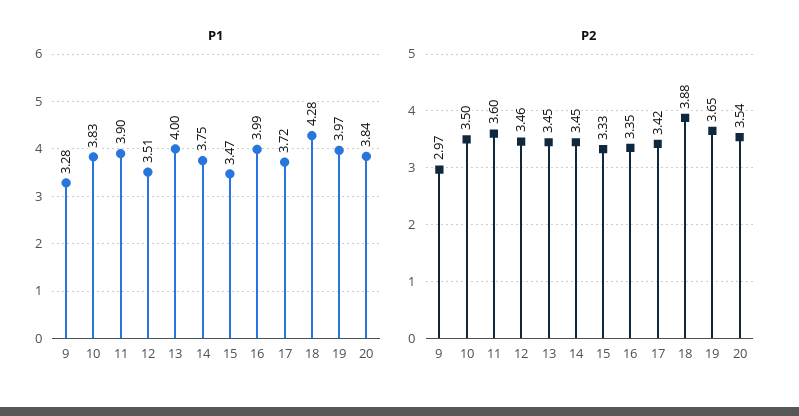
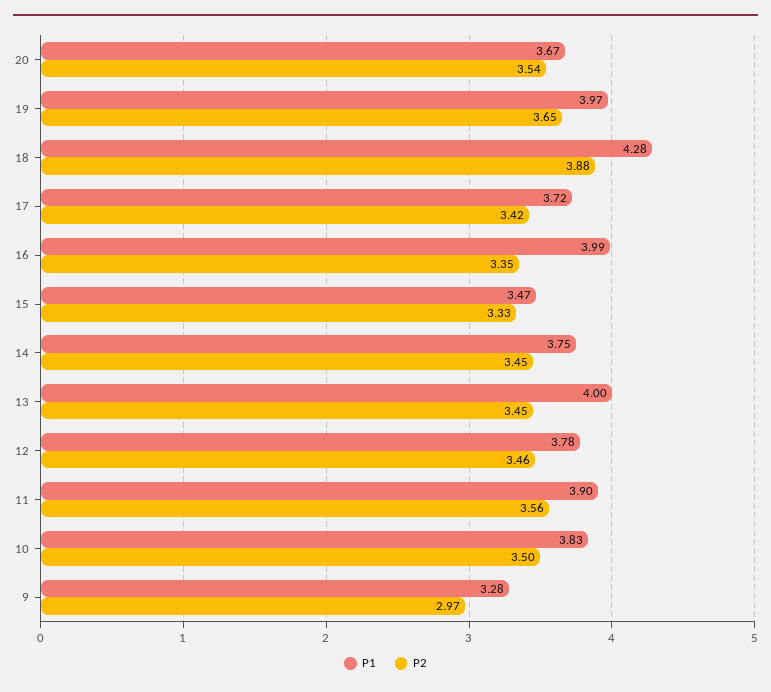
P1, 12: 3.51 -> 3.78
P1, 20: 3.84 -> 3.67
P2, 11: 3.6 -> 3.56

